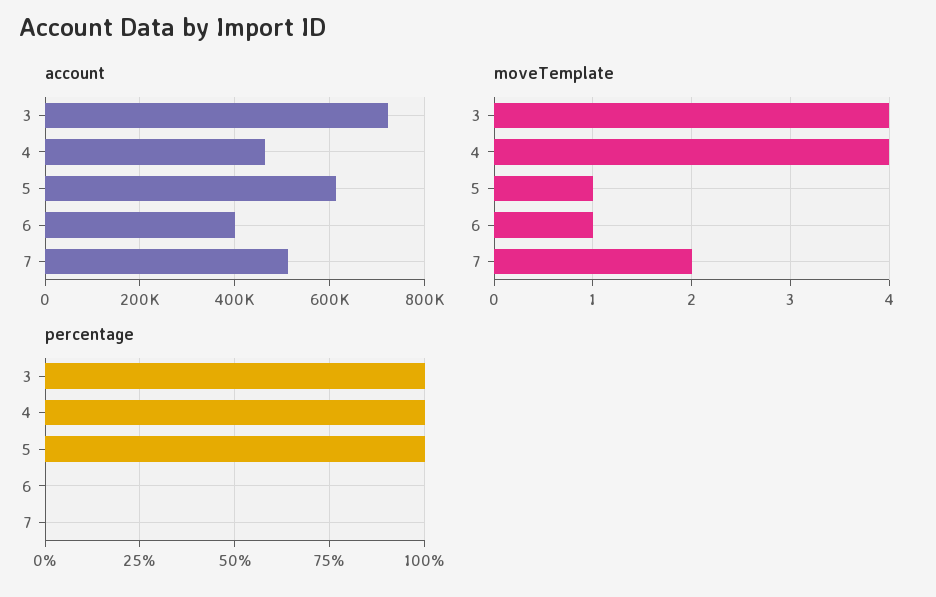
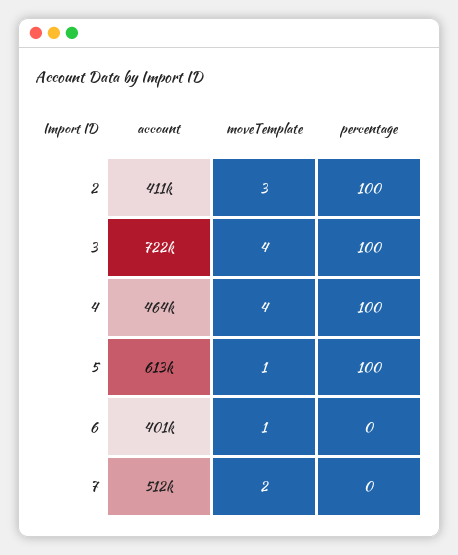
account, 2: none -> 411000
moveTemplate, 2: none -> 3
percentage, 2: none -> 100

